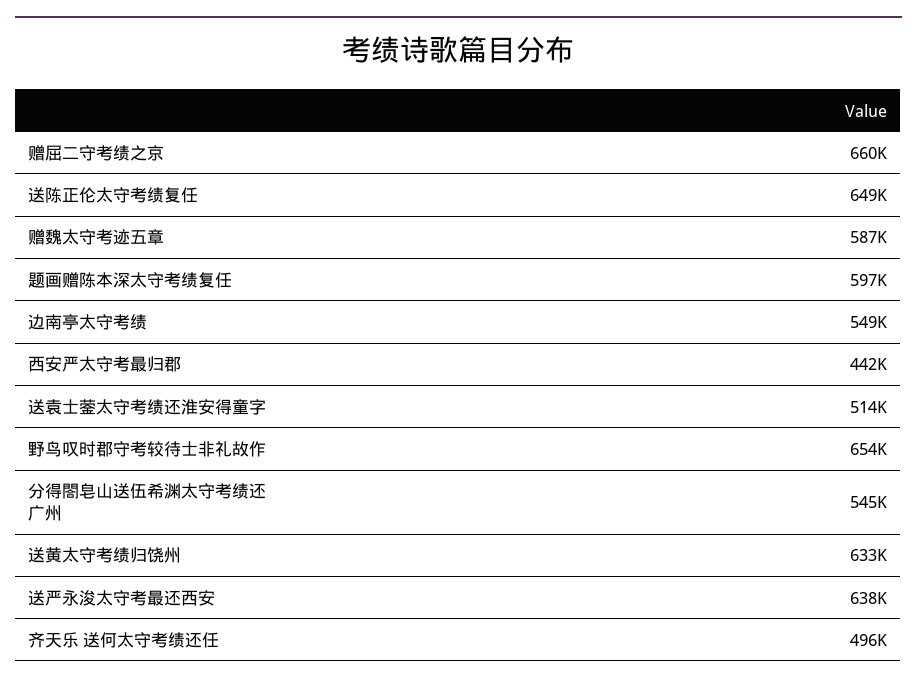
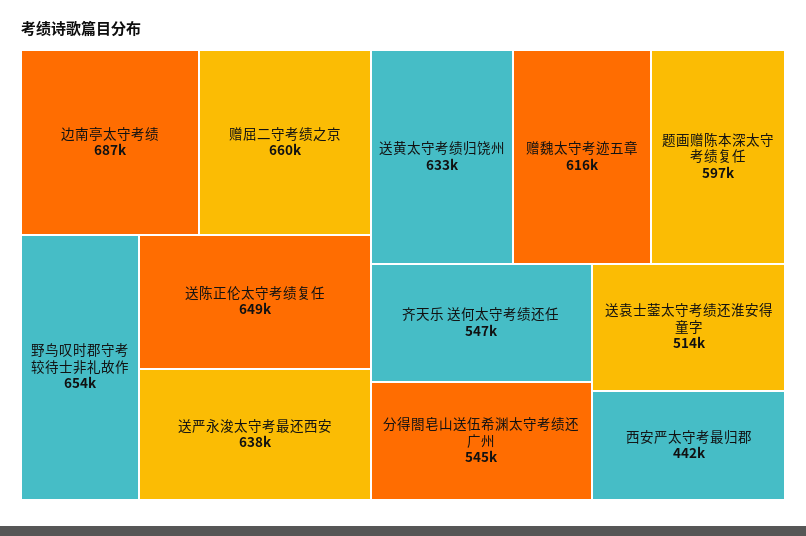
赠魏太守考迹五章: 587000 -> 616000
边南亭太守考绩: 549000 -> 687000
齐天乐 送何太守考绩还任: 496000 -> 547000

